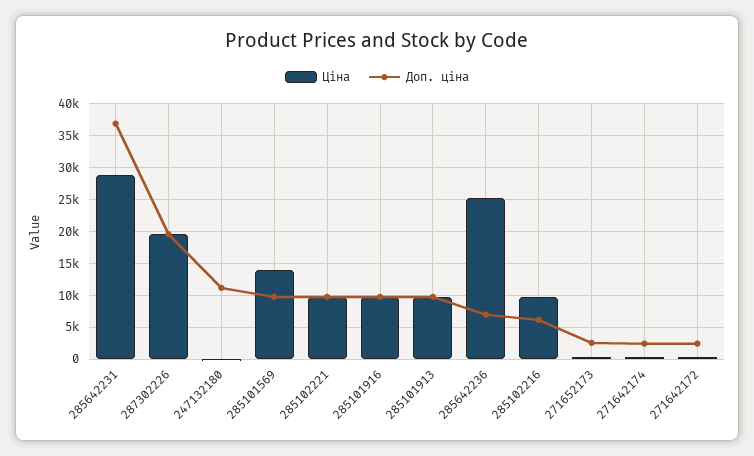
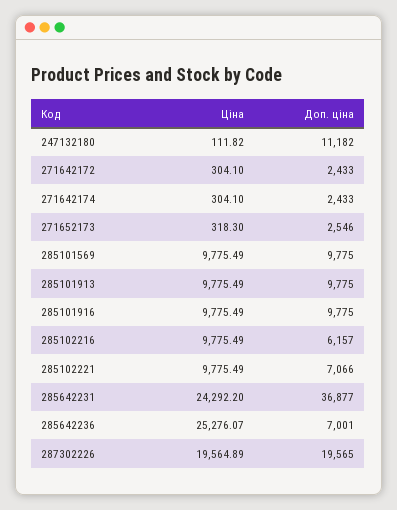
Ціна, 285642231: 29000 -> 24292.2
Ціна, 285101569: 14000 -> 9775.49
Доп. ціна, 285102221: 10000 -> 7066

